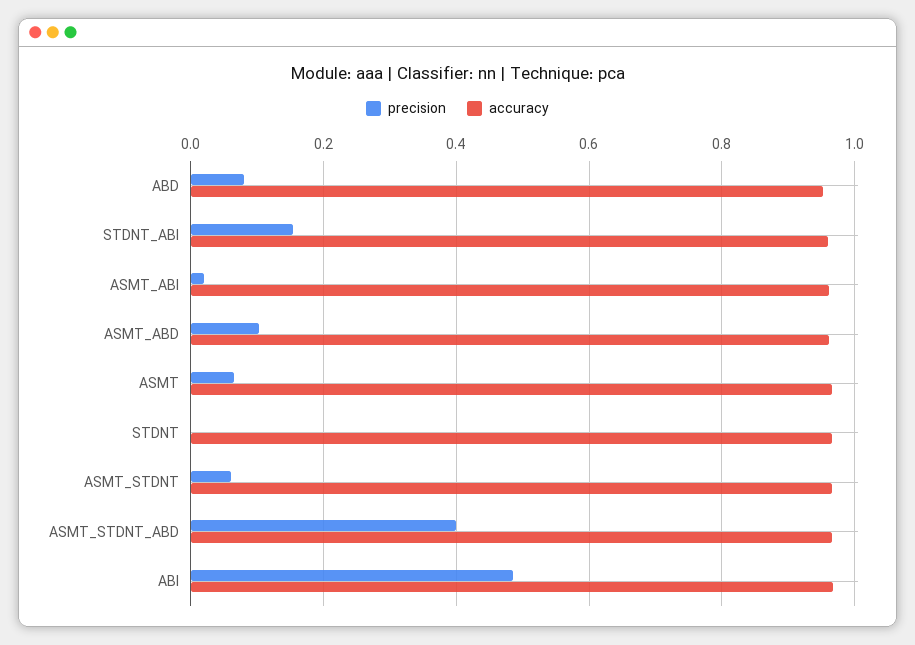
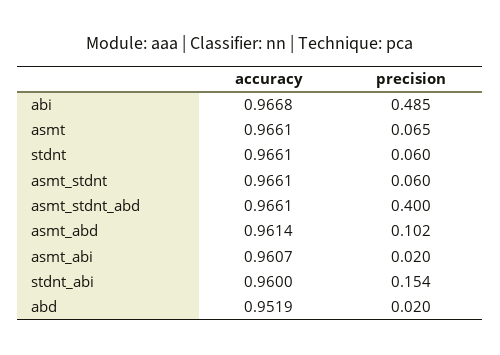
precision, ABD: 0.08 -> 0.02
precision, STDNT: 0 -> 0.06

